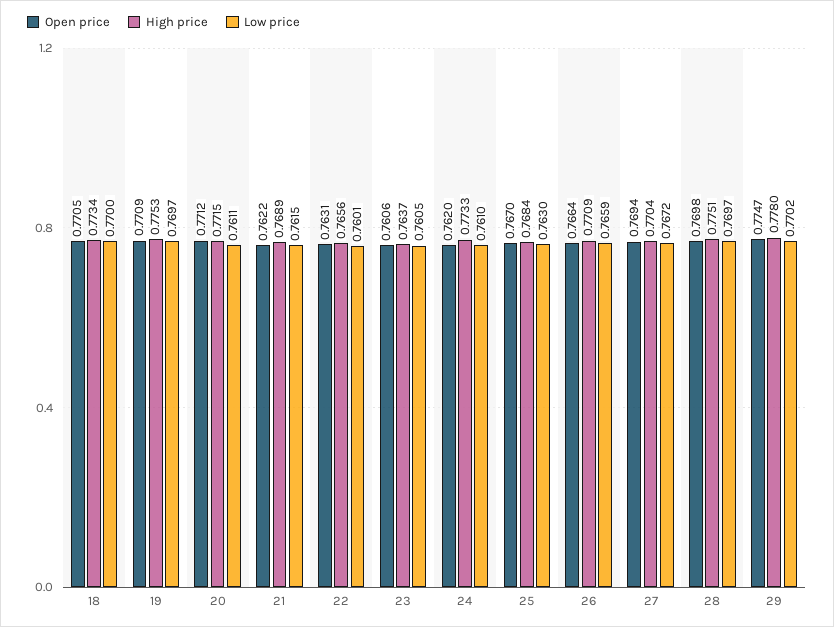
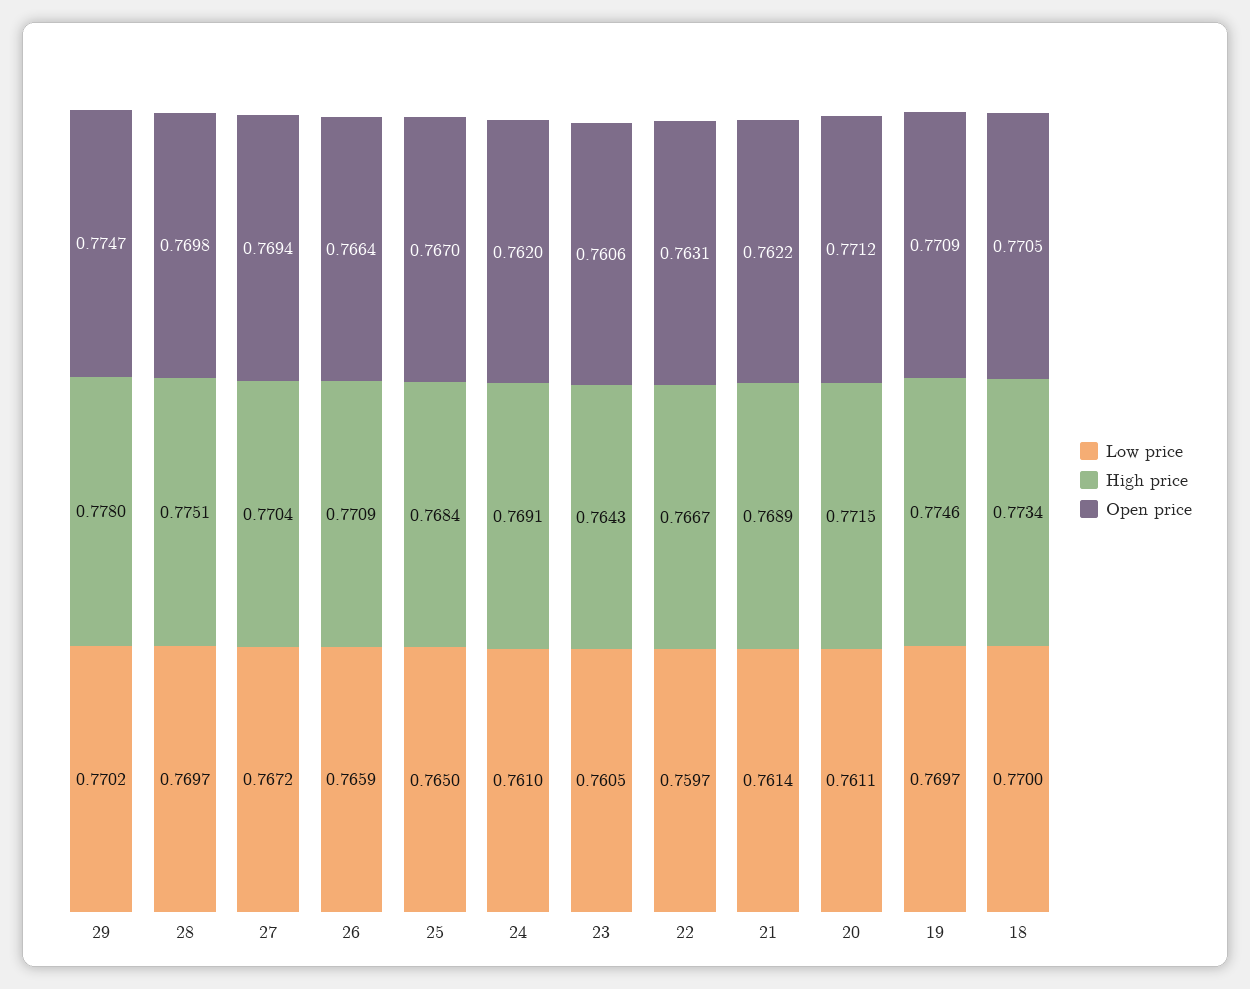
High price, 19: 0.7753 -> 0.7746
Low price, 21: 0.7615 -> 0.7614
High price, 22: 0.7656 -> 0.7667
Low price, 22: 0.7601 -> 0.7597
High price, 23: 0.7637 -> 0.7643
High price, 24: 0.7733 -> 0.7691
Low price, 25: 0.763 -> 0.765

